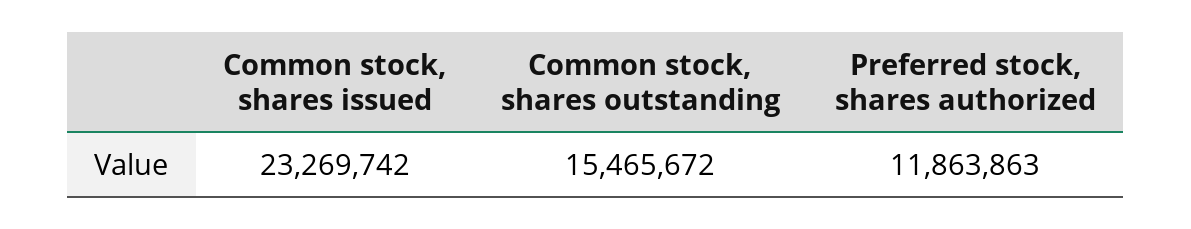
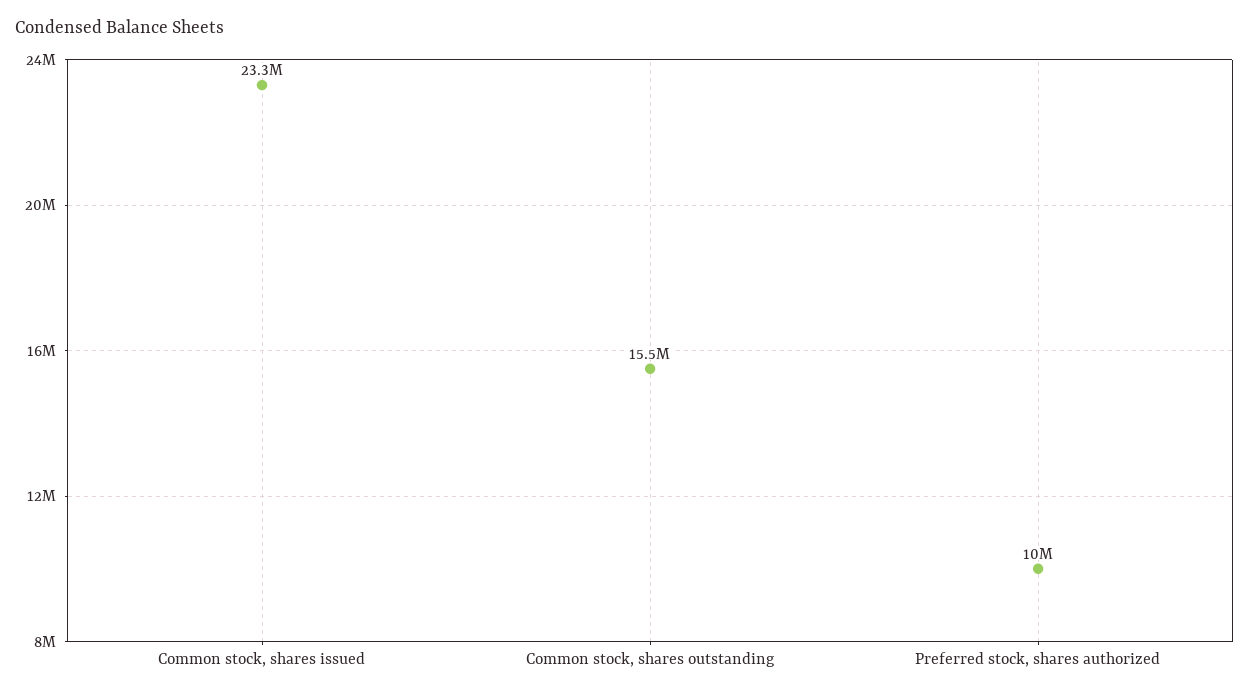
Preferred stock, shares authorized: 11863863 -> 10000000

